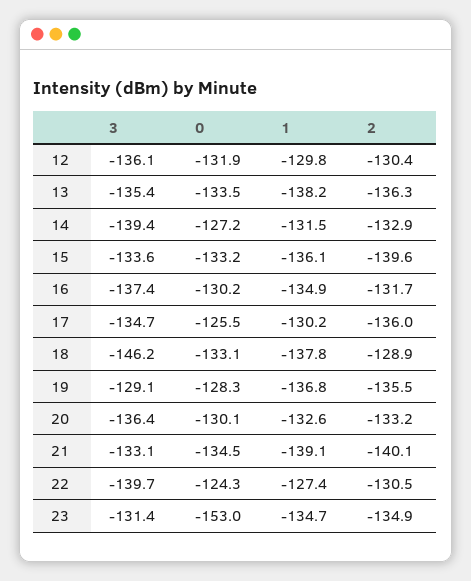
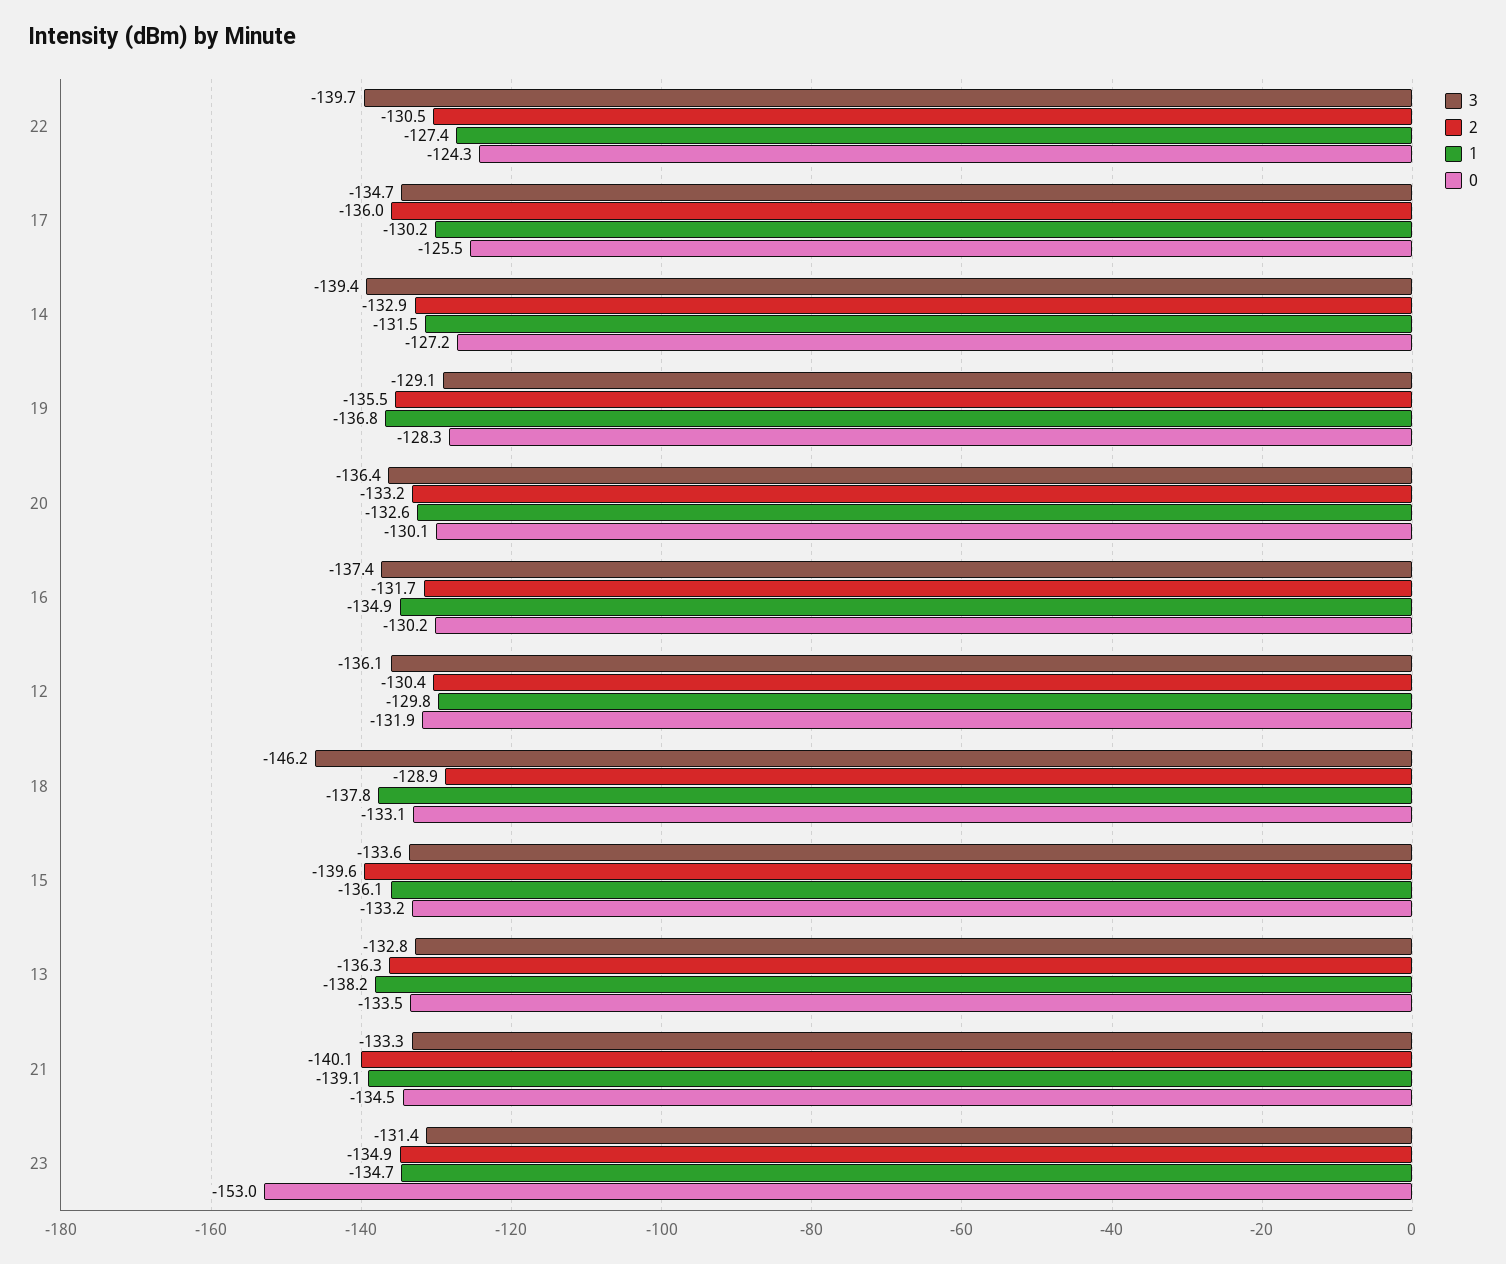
3, 13: -135.4 -> -132.8
3, 21: -133.1 -> -133.3

